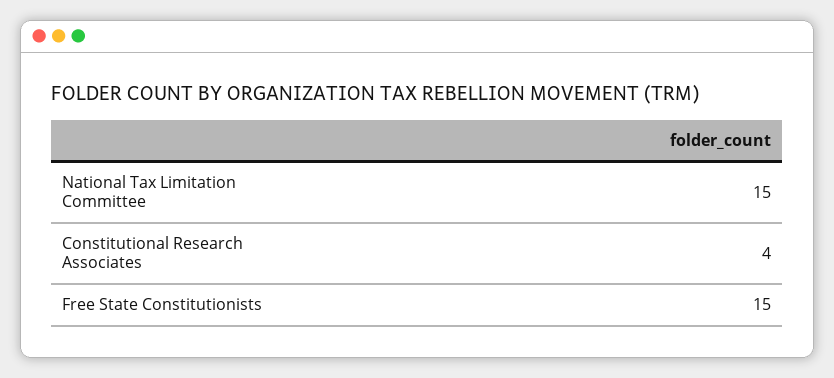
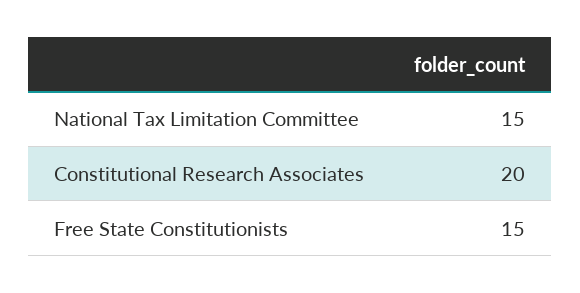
Constitutional Research Associates: 4 -> 20

